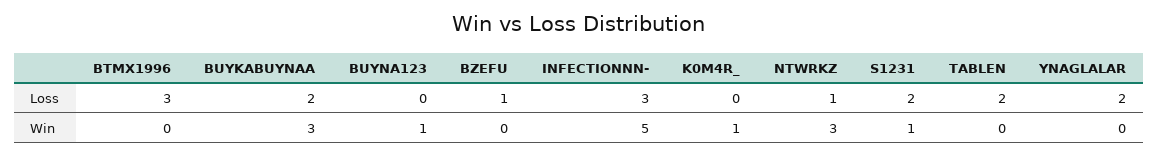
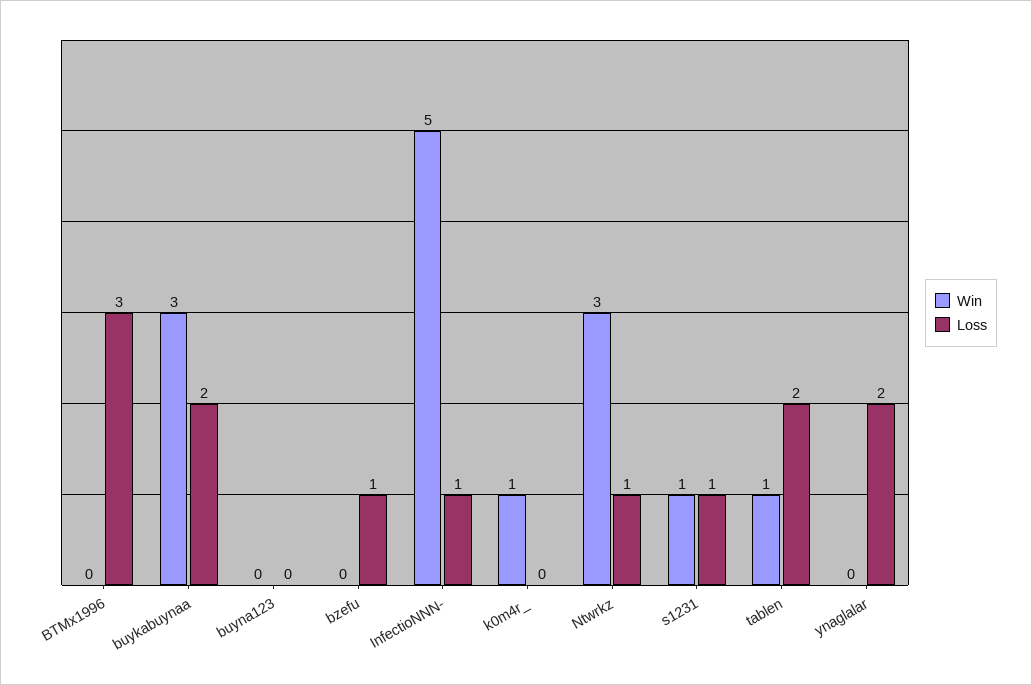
Loss, INFECTIONNN-: 3 -> 1
Loss, S1231: 2 -> 1
Win, BUYNA123: 1 -> 0
Win, TABLEN: 0 -> 1

